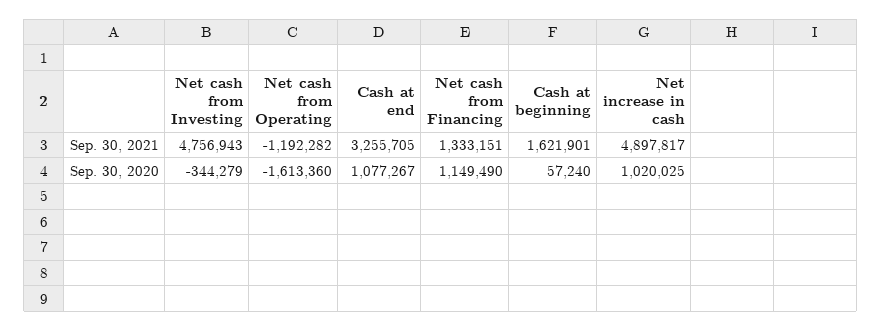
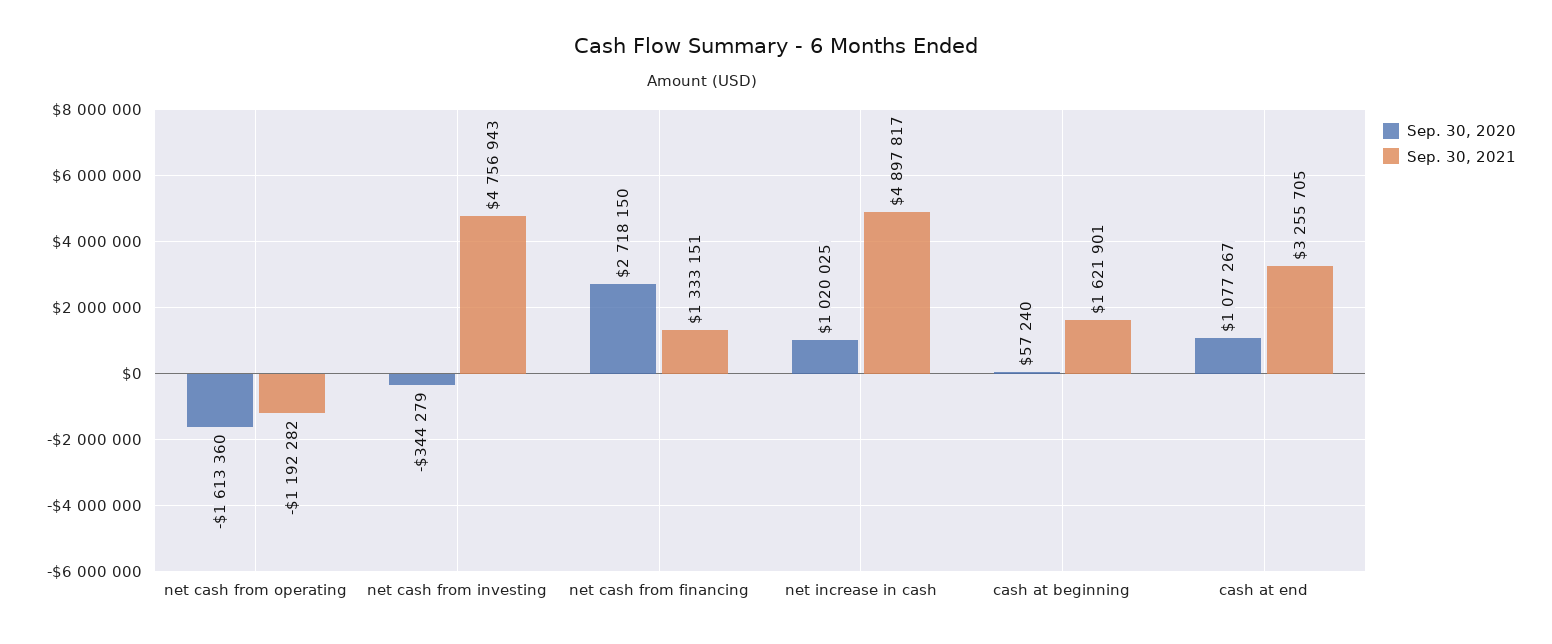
Sep. 30, 2020, Net cash from Financing: 1149490 -> 2718150

